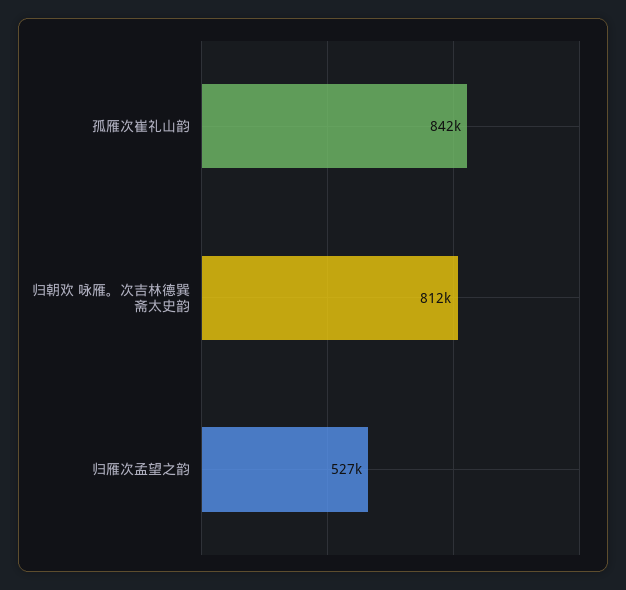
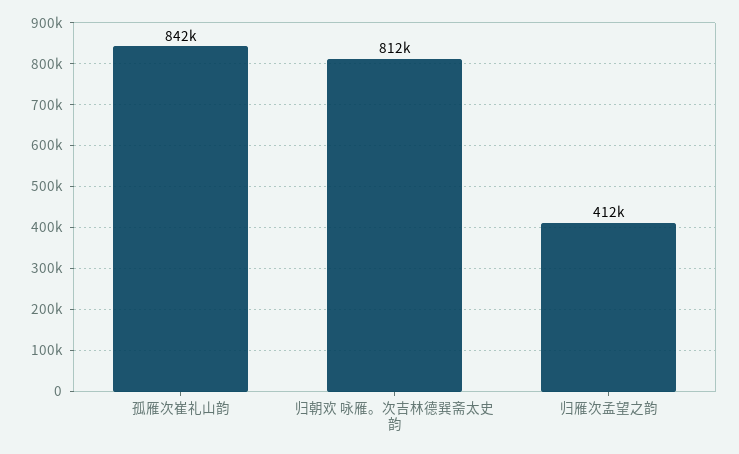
归雁次孟望之韵: 527000 -> 412000

